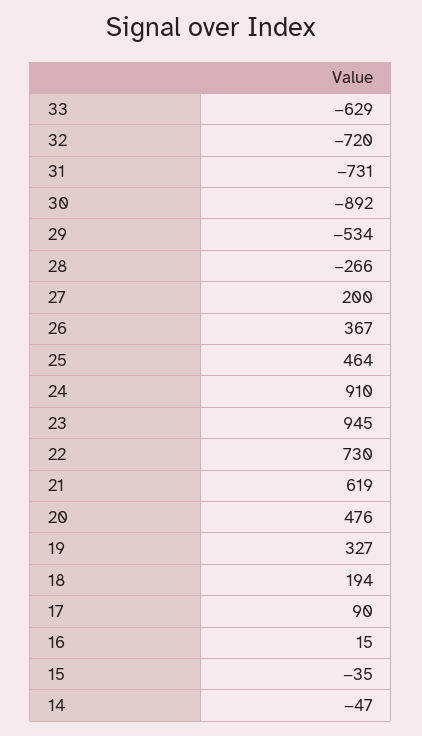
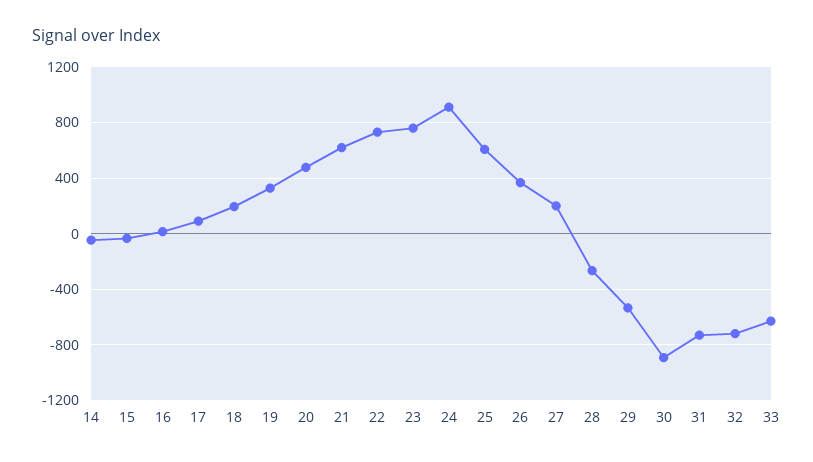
25: 464 -> 600
23: 945 -> 750

